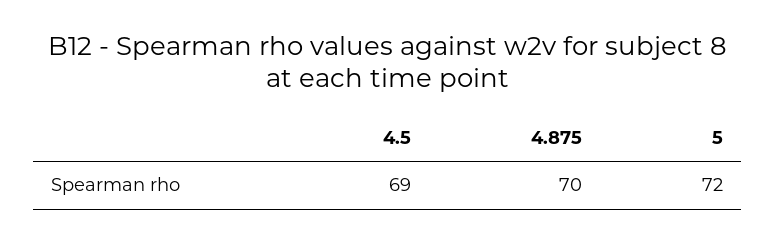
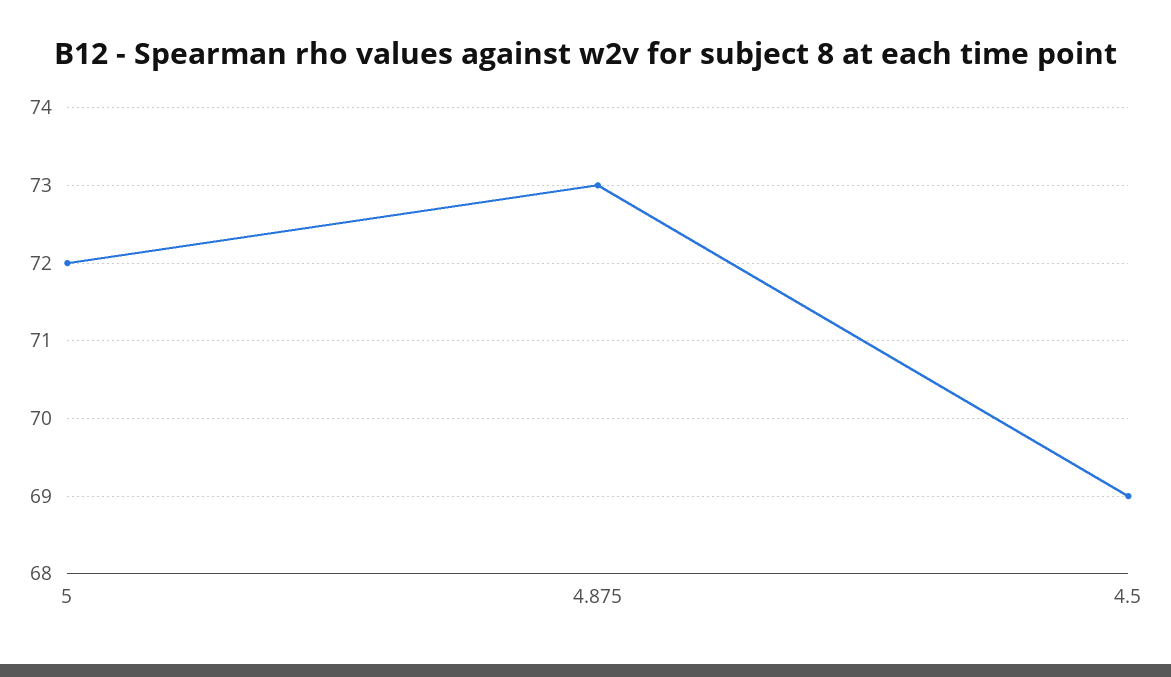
4.875: 70 -> 73

